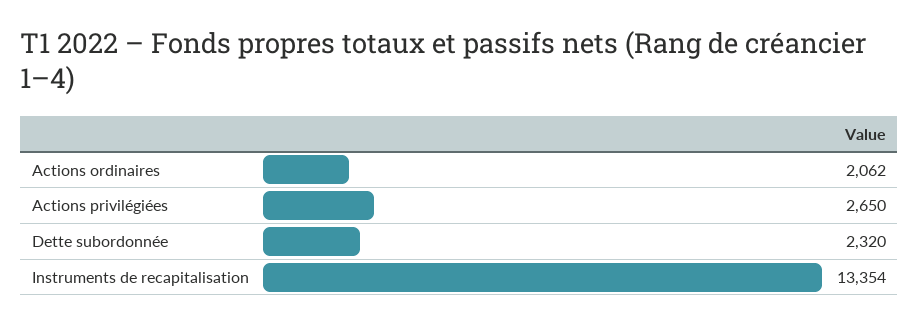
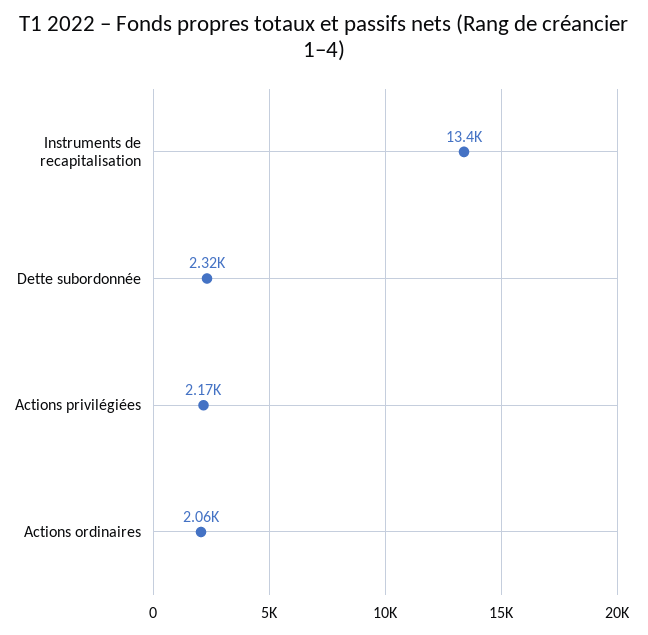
Actions privilégiées: 2650 -> 2170

